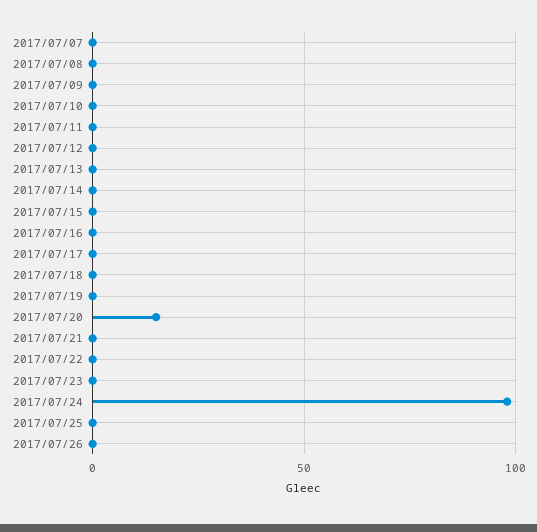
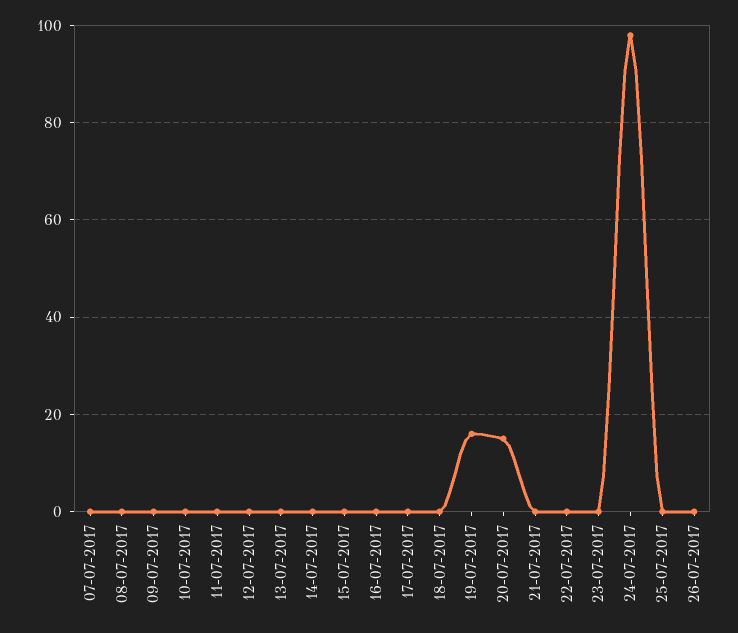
2017/07/19: 0 -> 15

